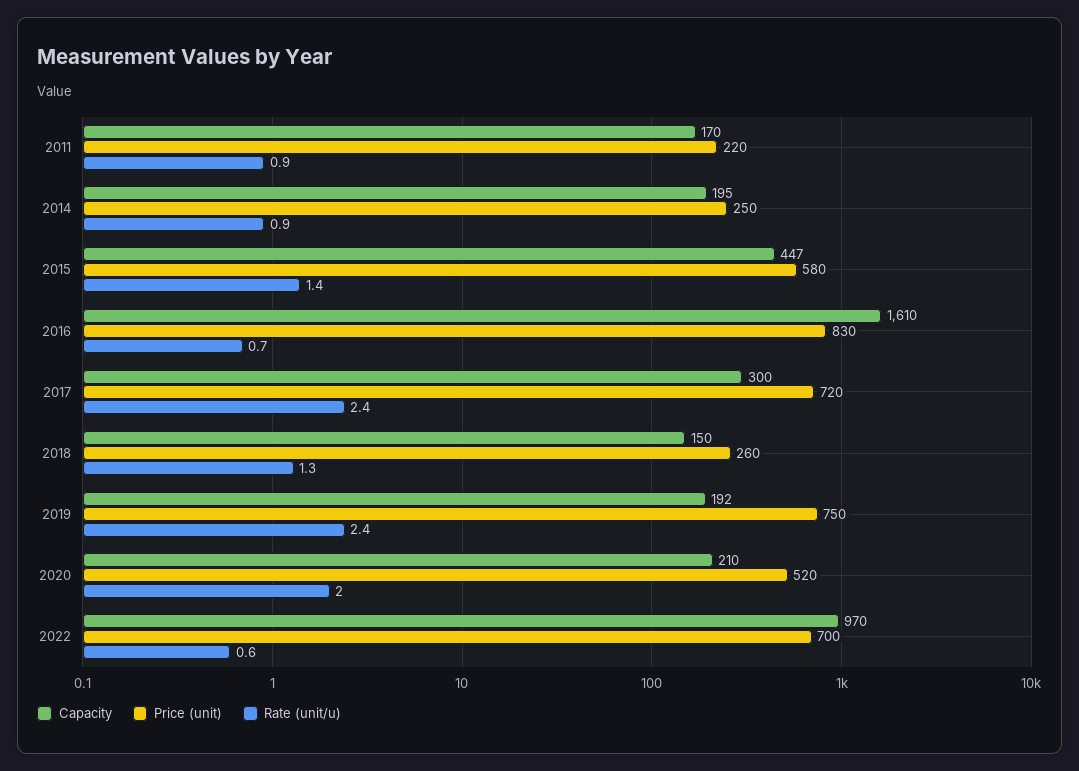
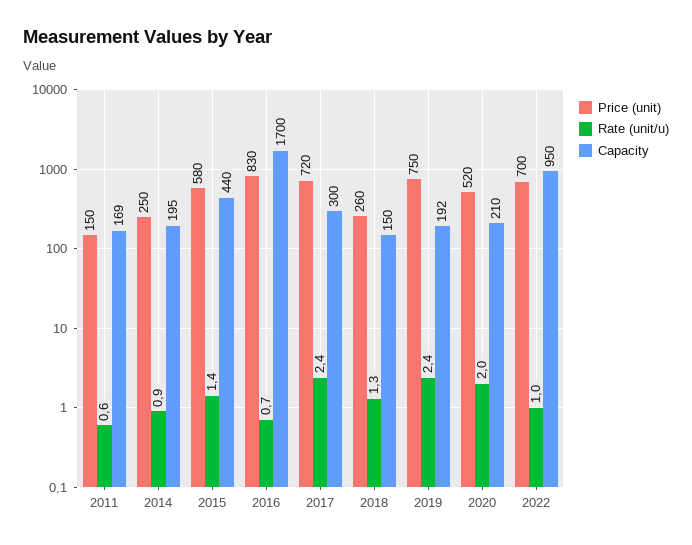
Capacity, 2011: 170 -> 169
Price (unit), 2011: 220 -> 150
Rate (unit/u), 2011: 0.9 -> 0.6
Capacity, 2015: 447 -> 440
Capacity, 2016: 1610 -> 1700
Capacity, 2022: 970 -> 950
Rate (unit/u), 2022: 0.6 -> 1

